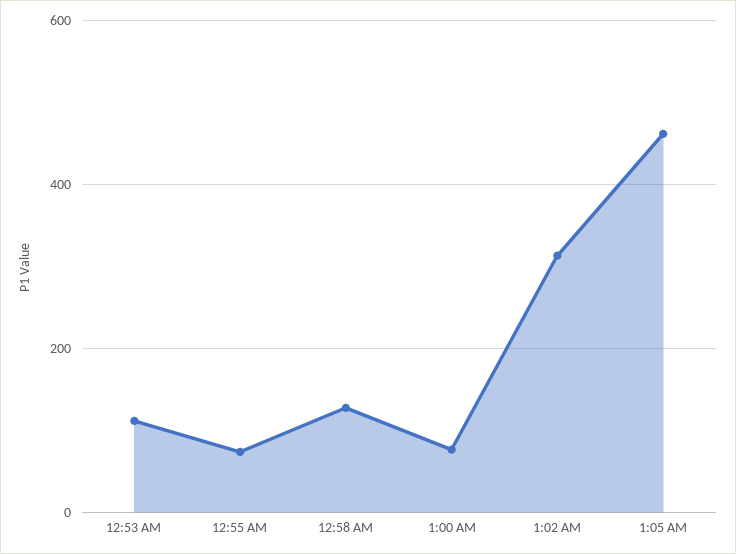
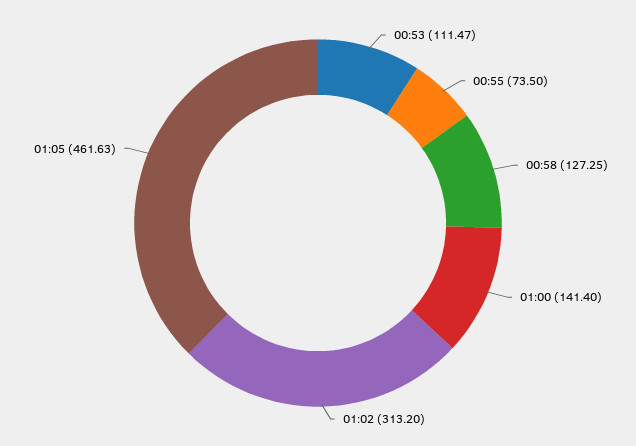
1:00 AM: 80 -> 141.4

